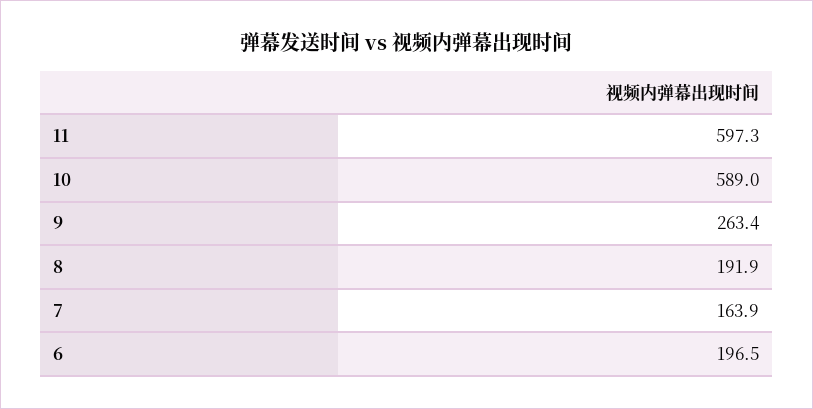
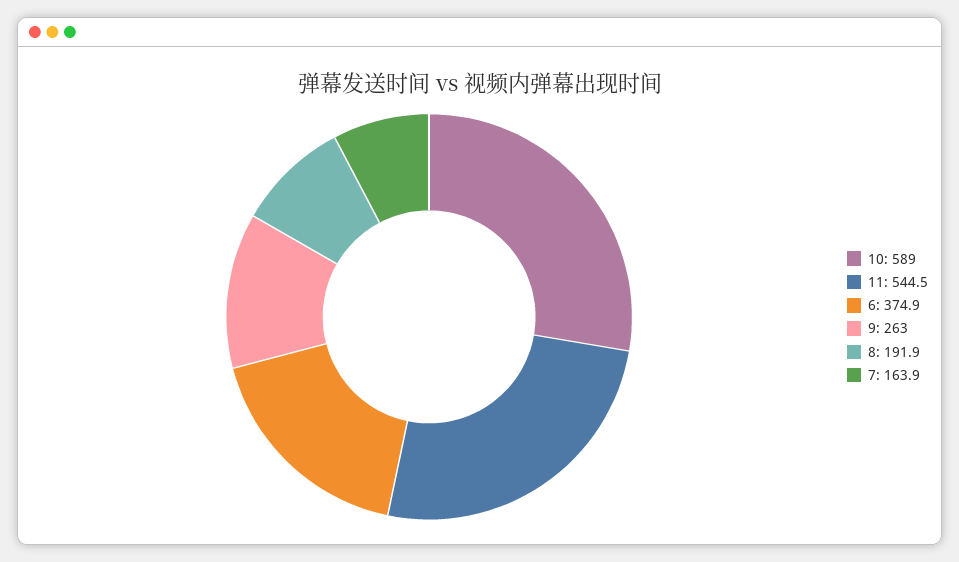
11: 597.3 -> 544.5
9: 263.4 -> 263
6: 196.5 -> 374.9

